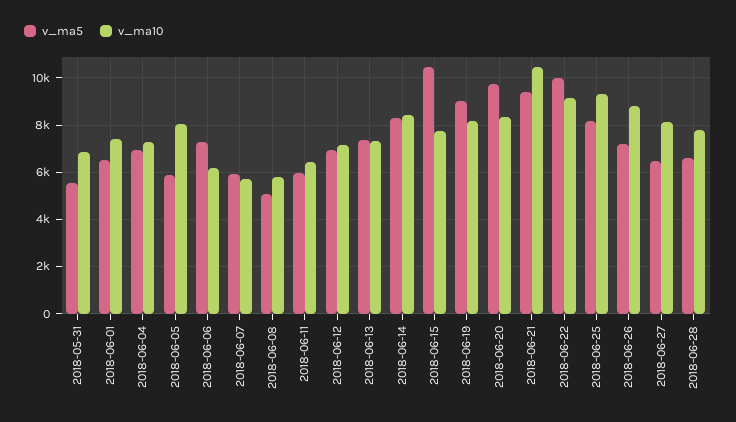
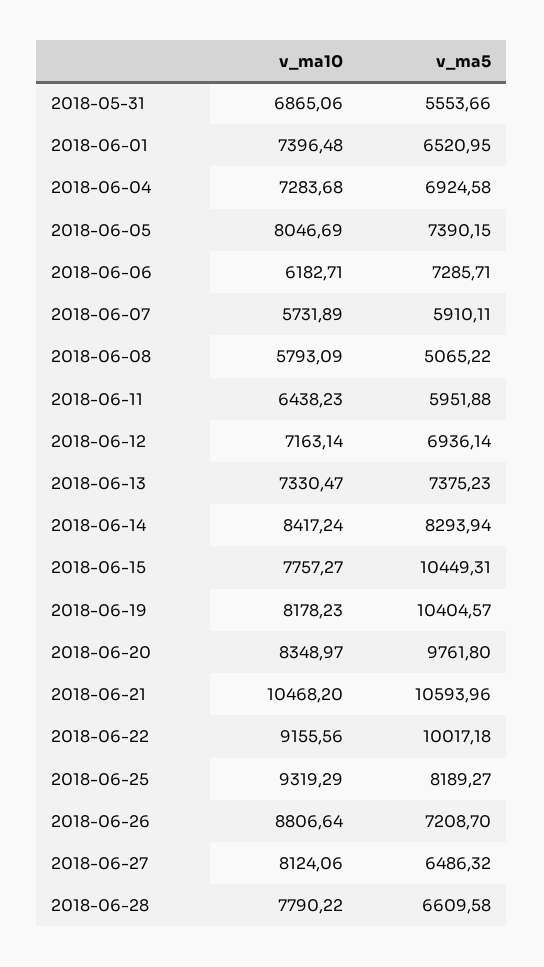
v_ma5, 2018-06-05: 6000 -> 7390.15
v_ma5, 2018-06-19: 9000 -> 10404.57
v_ma5, 2018-06-21: 9500 -> 10593.96

